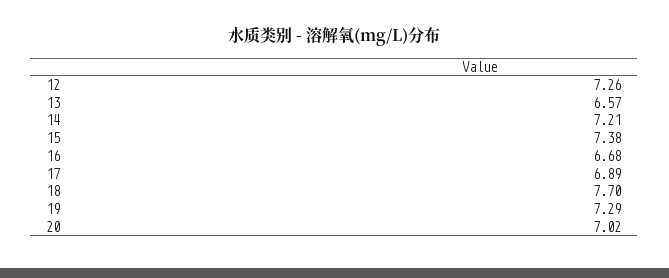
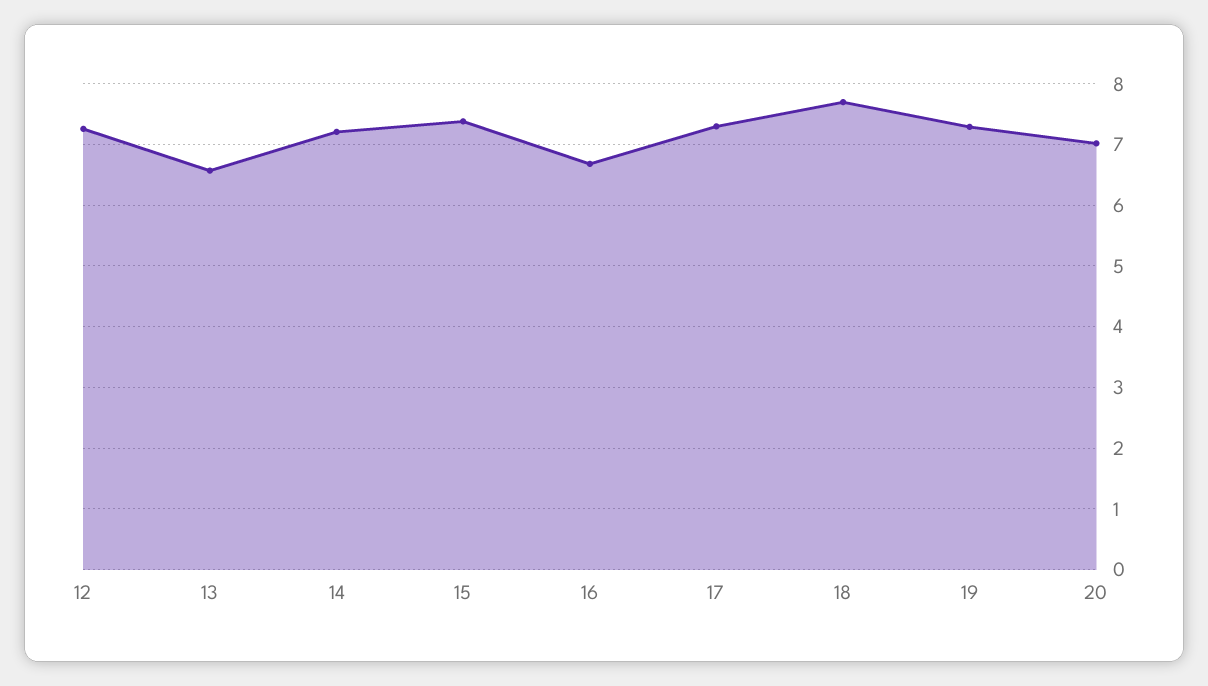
17: 6.89 -> 7.3

